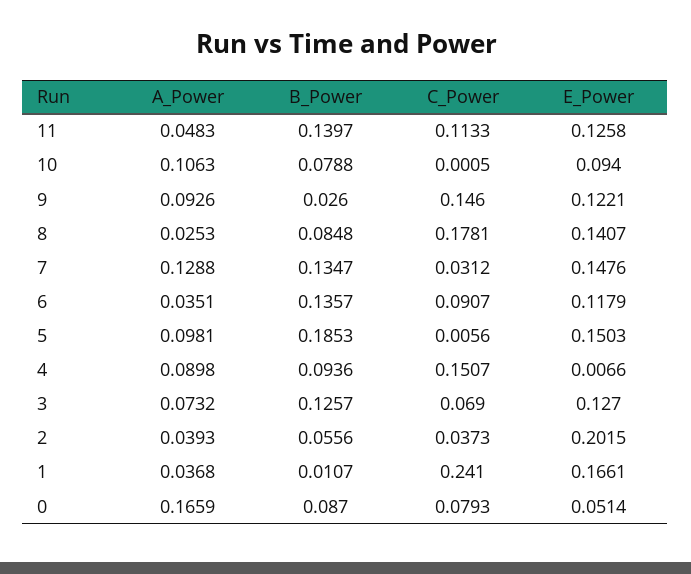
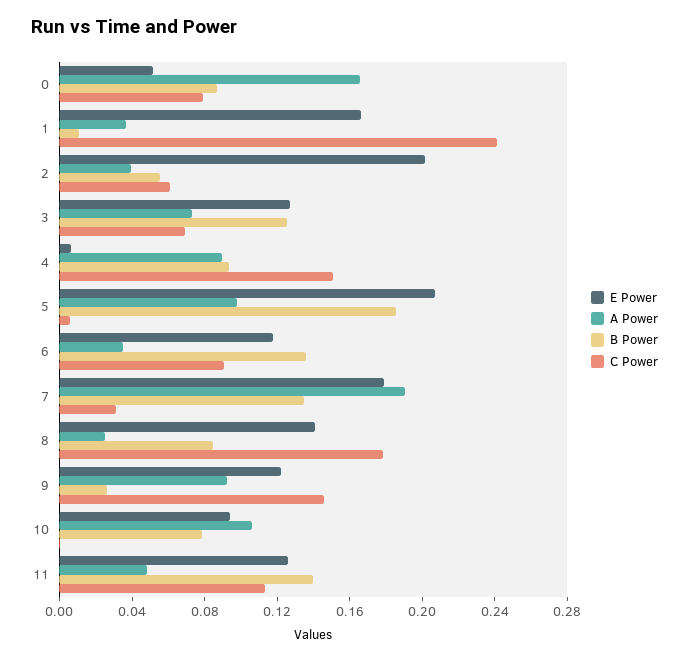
A_Power, 7: 0.1288 -> 0.19
E_Power, 7: 0.1476 -> 0.18
E_Power, 5: 0.1503 -> 0.21
C_Power, 2: 0.0373 -> 0.06

